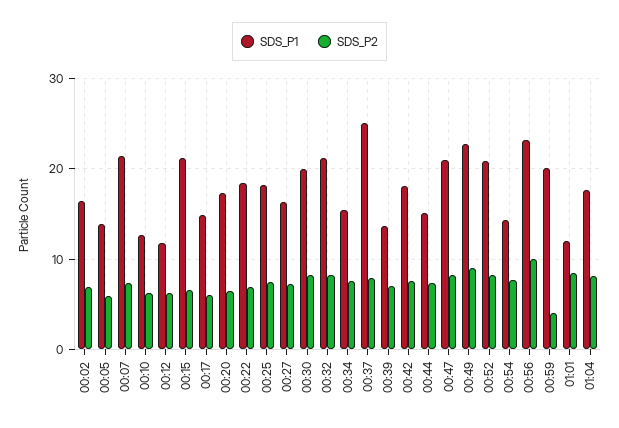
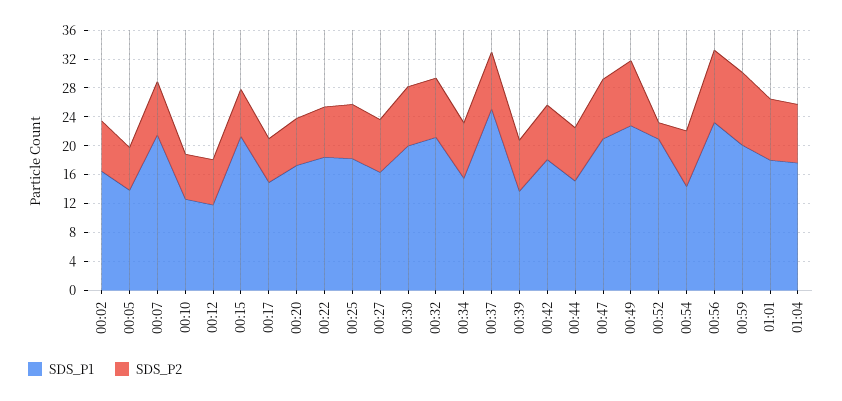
SDS_P2, 00:52: 8 -> 2
SDS_P2, 00:59: 4 -> 10
SDS_P1, 01:01: 12 -> 18

